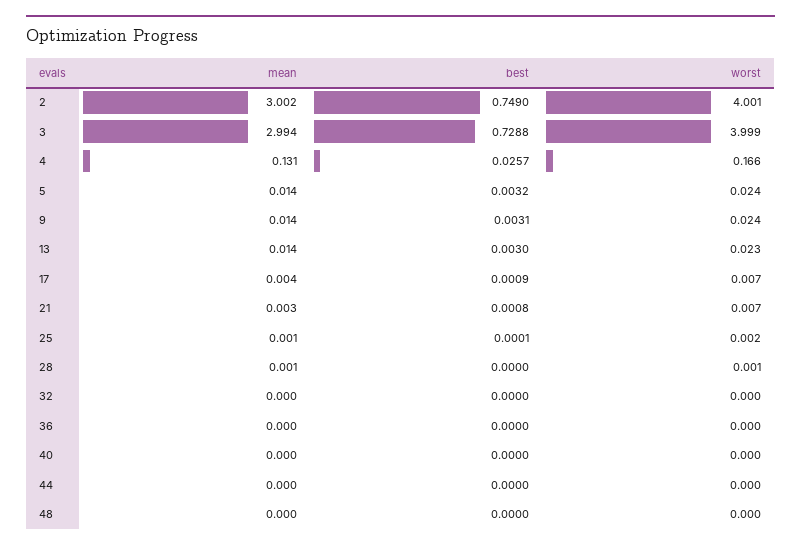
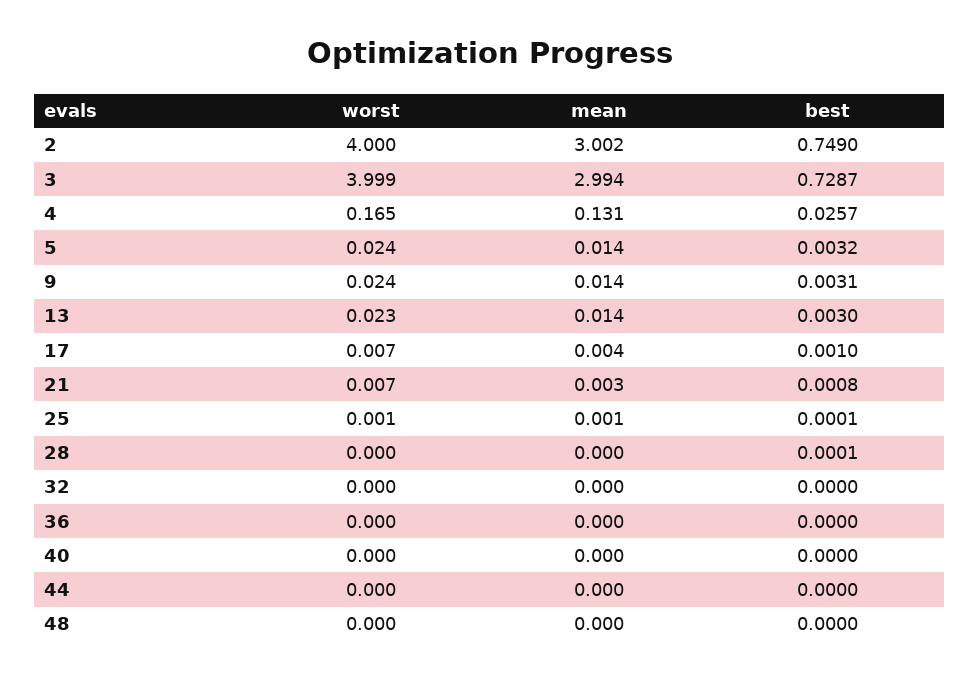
worst, 2: 4.001 -> 4
best, 3: 0.7288 -> 0.7287
worst, 4: 0.166 -> 0.165
best, 17: 0.0009 -> 0.001
worst, 25: 0.002 -> 0.001
mean, 28: 0.001 -> 0
best, 28: 0 -> 0.0001
worst, 28: 0.001 -> 0

